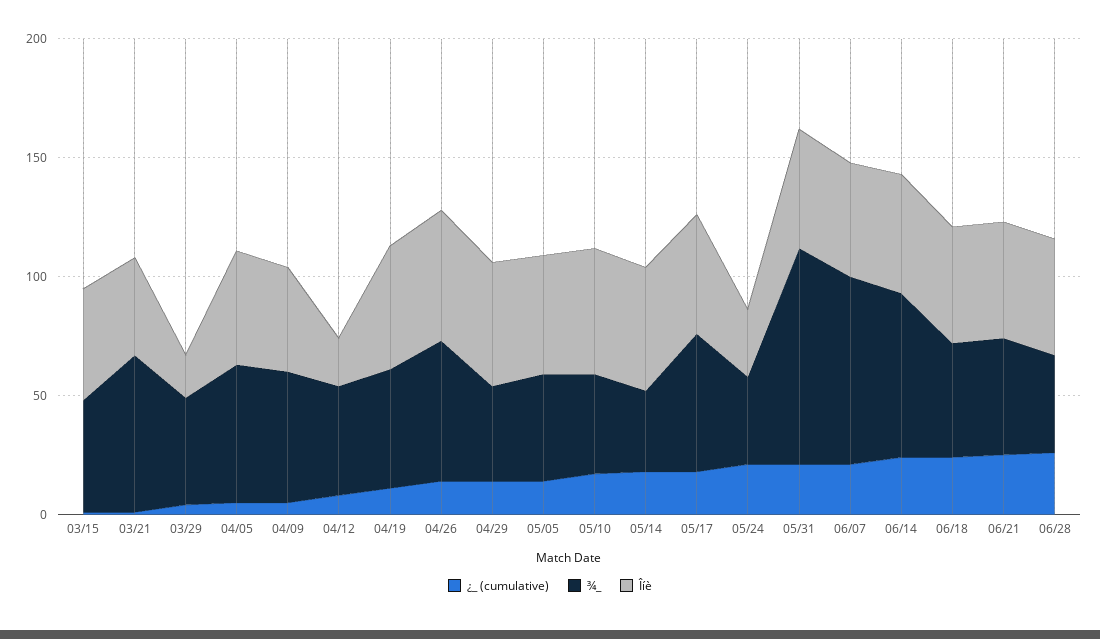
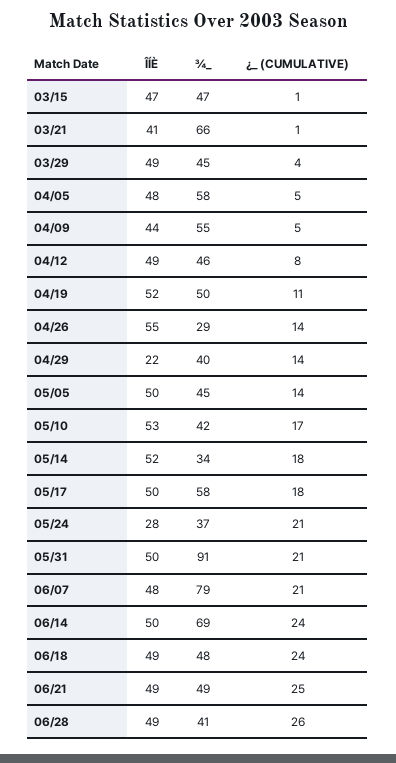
Îíè, 03/29: 20 -> 49
Îíè, 04/12: 20 -> 49
¾_, 04/26: 60 -> 29
Îíè, 04/29: 50 -> 22

